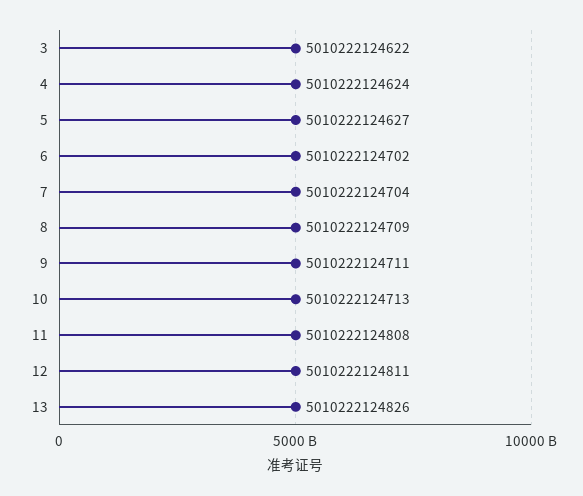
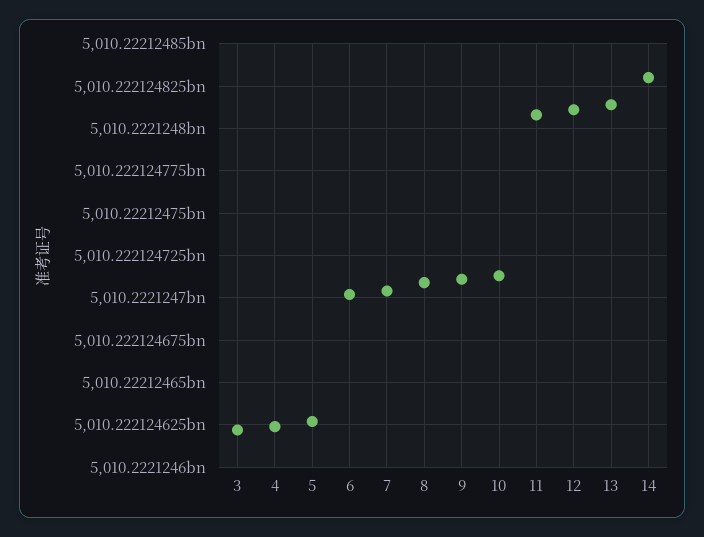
13: 5010222124826 -> 5010222124815
14: none -> 5010222124830

